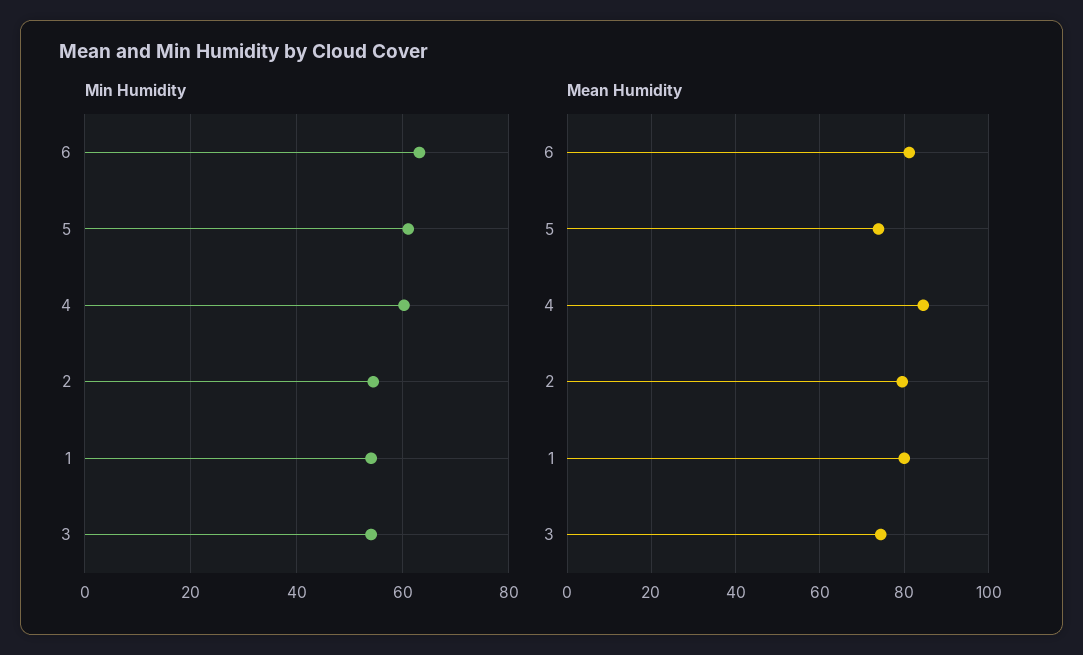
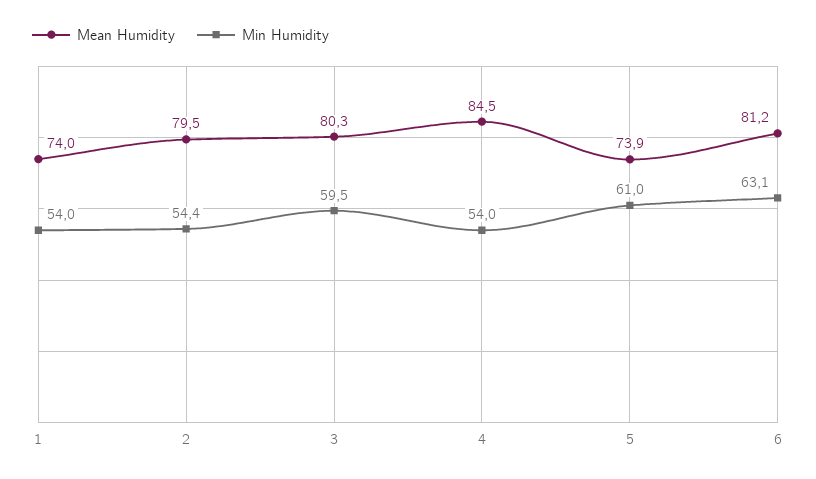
Min Humidity, 4: 60 -> 54
Min Humidity, 3: 54 -> 59.5
Mean Humidity, 1: 80 -> 74
Mean Humidity, 3: 74 -> 80.3

